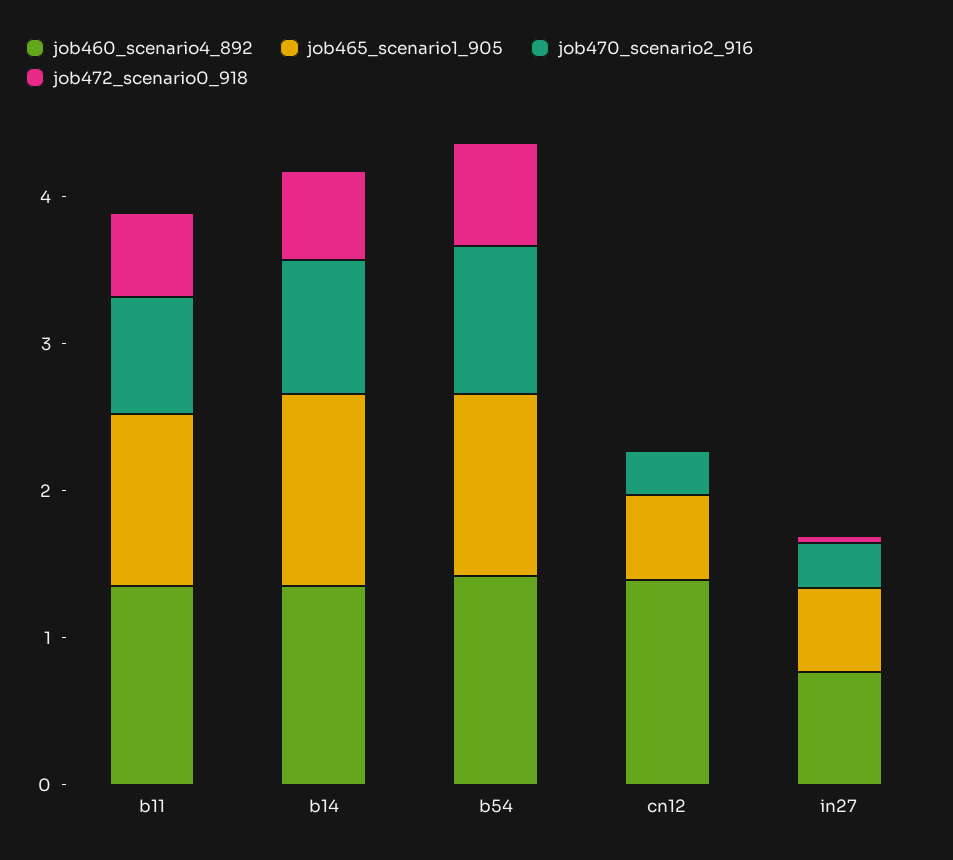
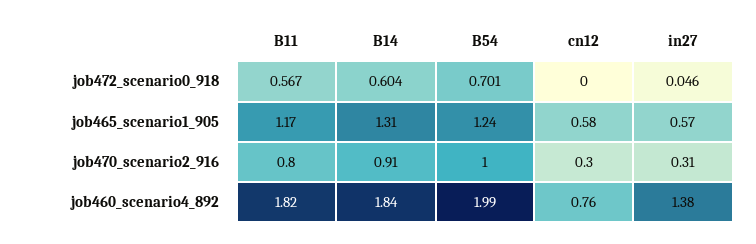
job460_scenario4_892, b11: 1.4 -> 1.82
job460_scenario4_892, b14: 1.4 -> 1.84
job460_scenario4_892, b54: 1.4 -> 1.99
job460_scenario4_892, cn12: 1.4 -> 0.76
job460_scenario4_892, in27: 0.8 -> 1.38

